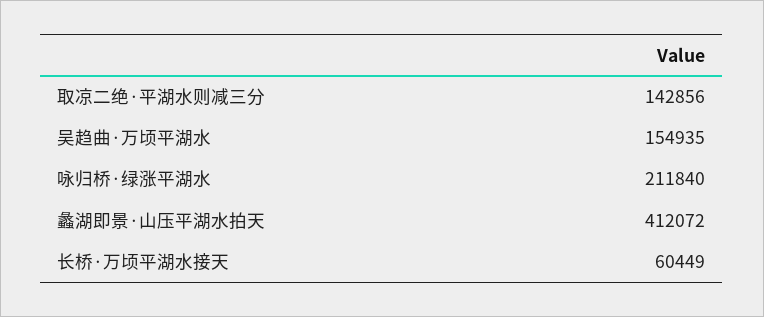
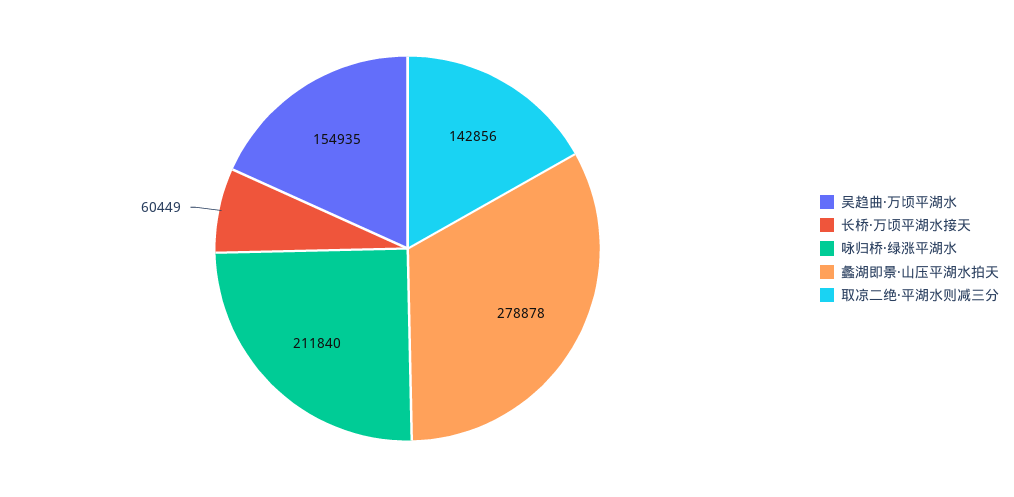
蠡湖即景·山压平湖水拍天: 412072 -> 278878

